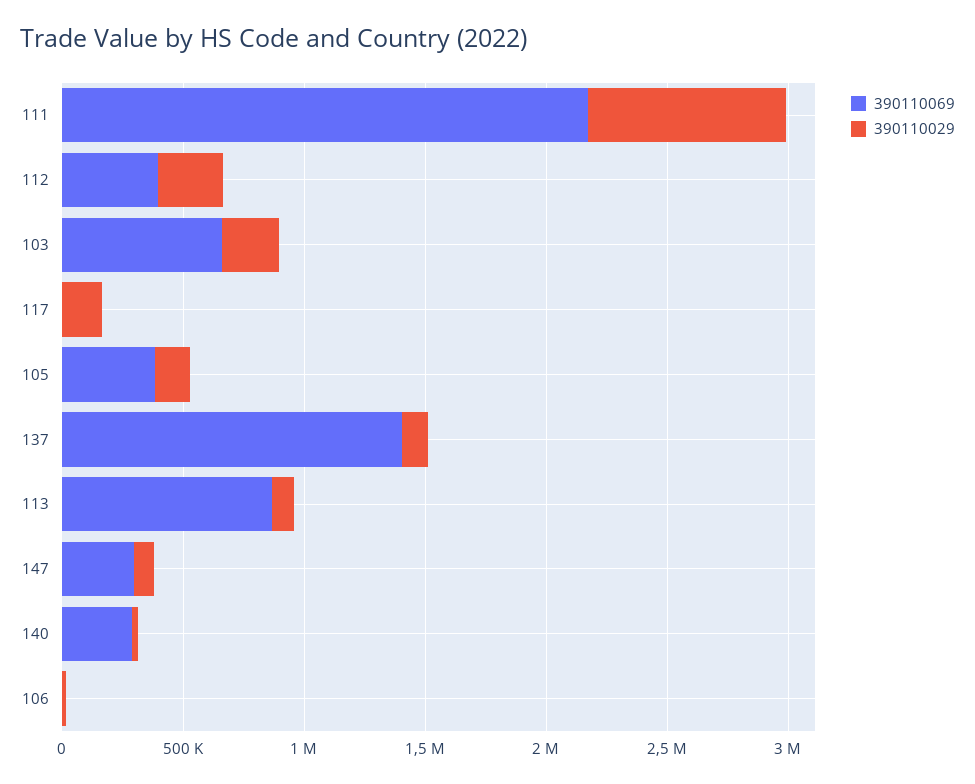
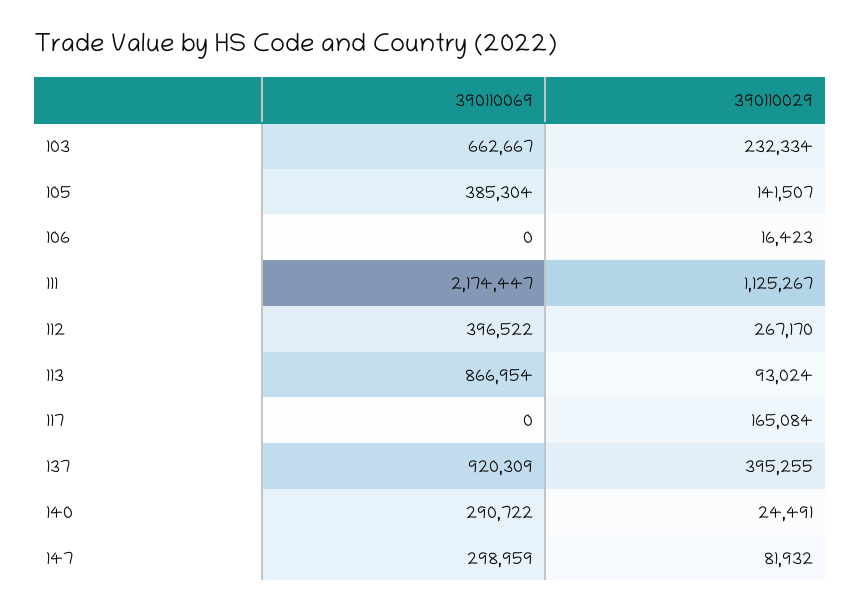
390110029, 111: 800000 -> 1125267
390110069, 137: 1400000 -> 920309
390110029, 137: 100000 -> 395255

